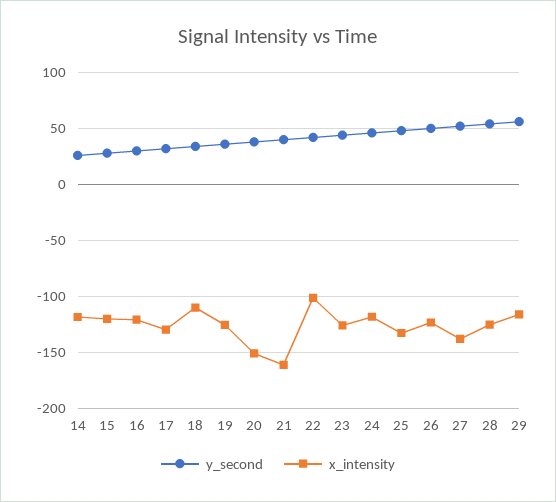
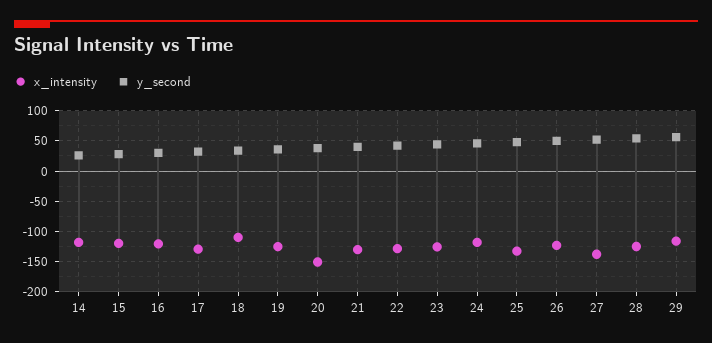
x_intensity, 21: -160 -> -130
x_intensity, 22: -100 -> -130

